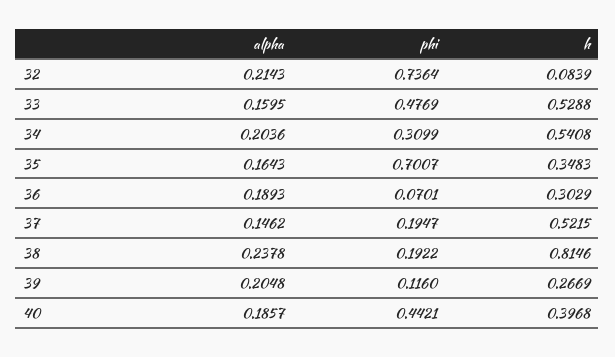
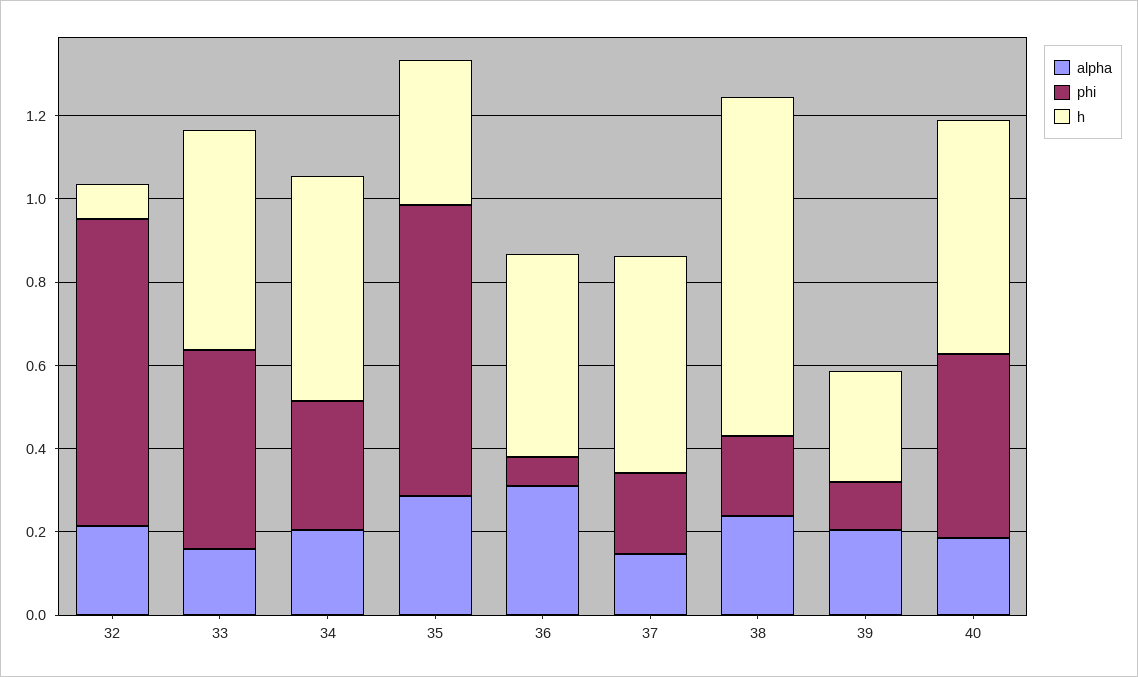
alpha, 35: 0.1643 -> 0.3
alpha, 36: 0.1893 -> 0.3
h, 36: 0.3029 -> 0.5
h, 40: 0.3968 -> 0.55

